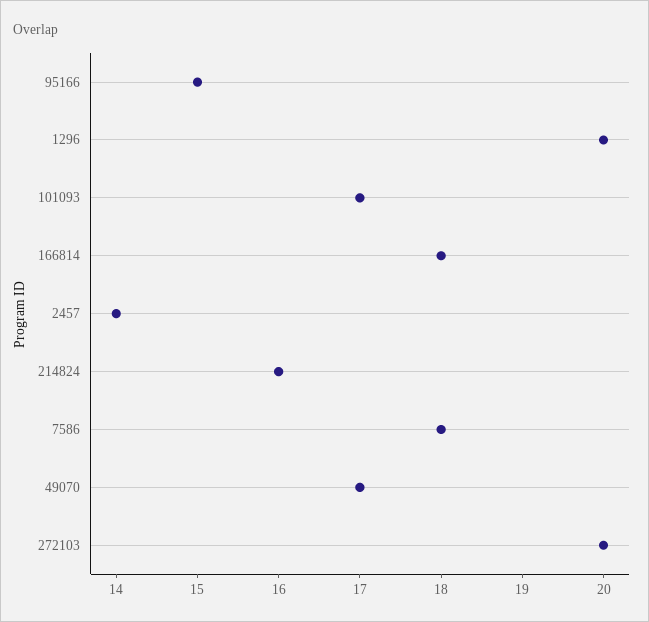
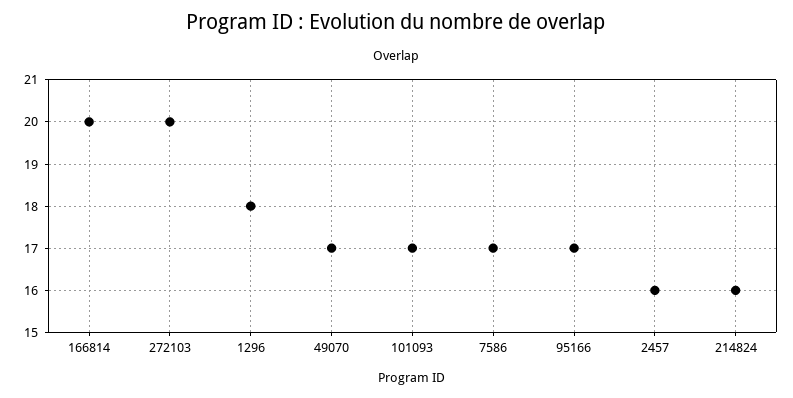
95166: 15 -> 17
1296: 20 -> 18
166814: 18 -> 20
2457: 14 -> 16
7586: 18 -> 17

